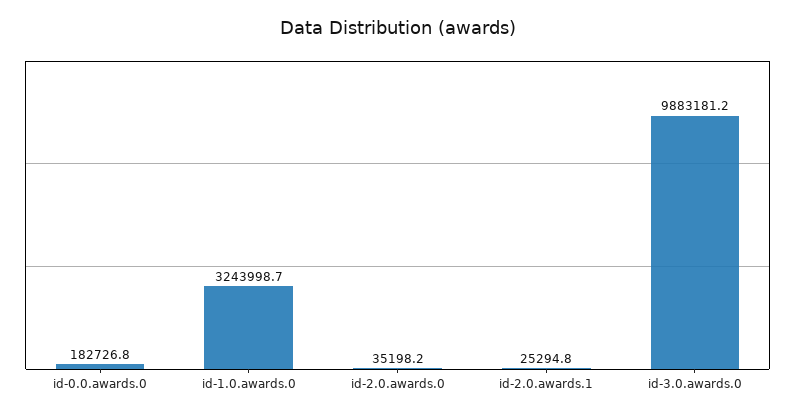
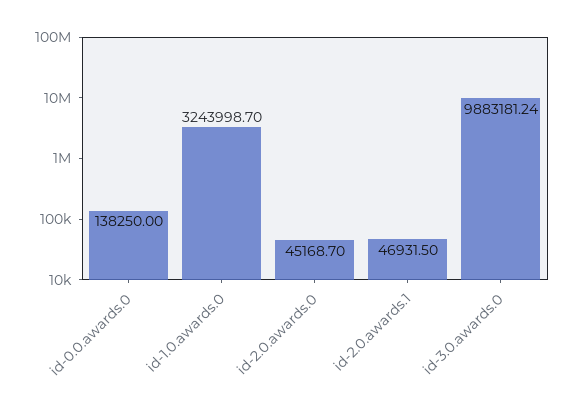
id-0.0.awards.0: 182726.8 -> 138250
id-2.0.awards.0: 35198.2 -> 45168.7
id-2.0.awards.1: 25294.8 -> 46931.5

